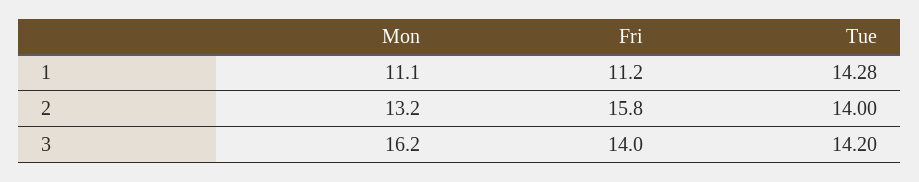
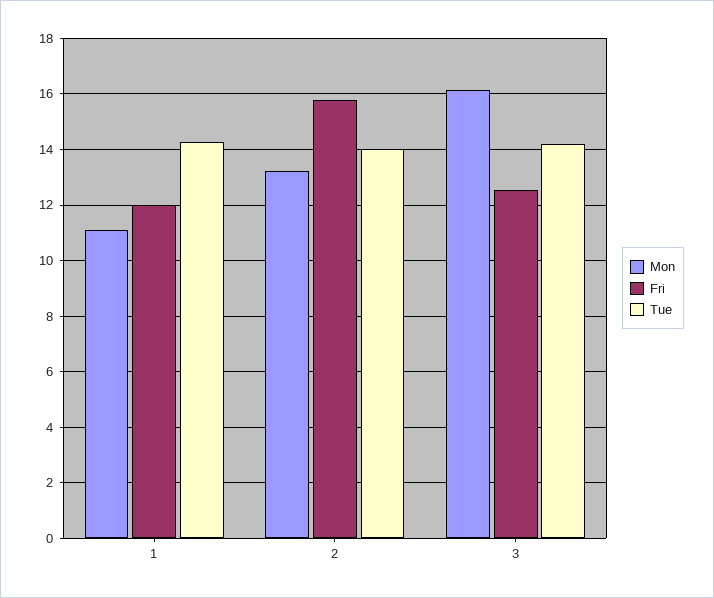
Fri, 1: 11.2 -> 12
Fri, 3: 14 -> 12.5

